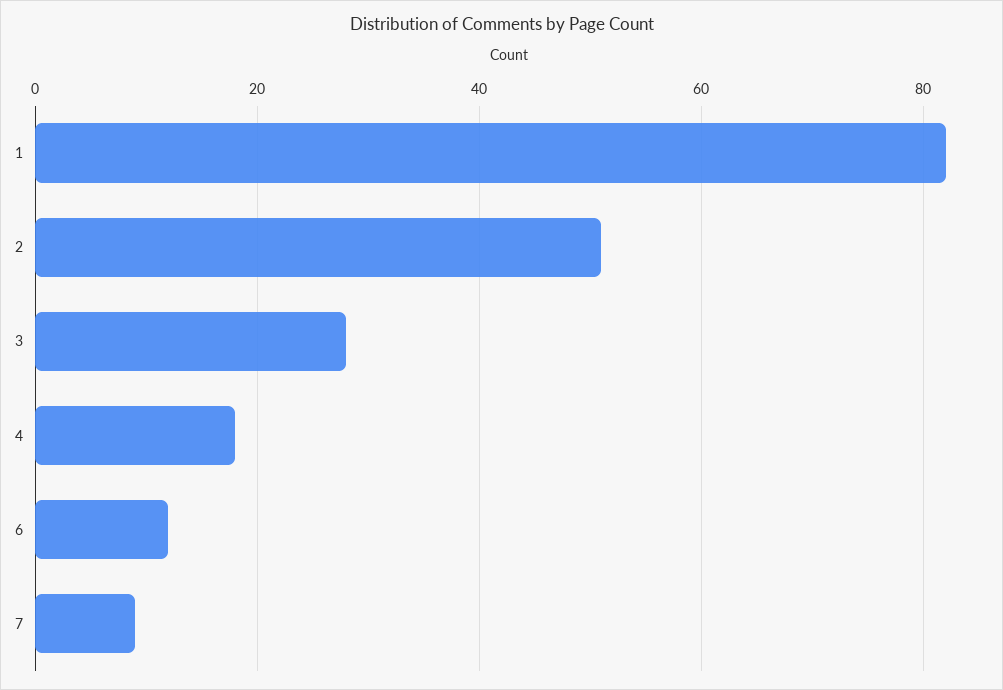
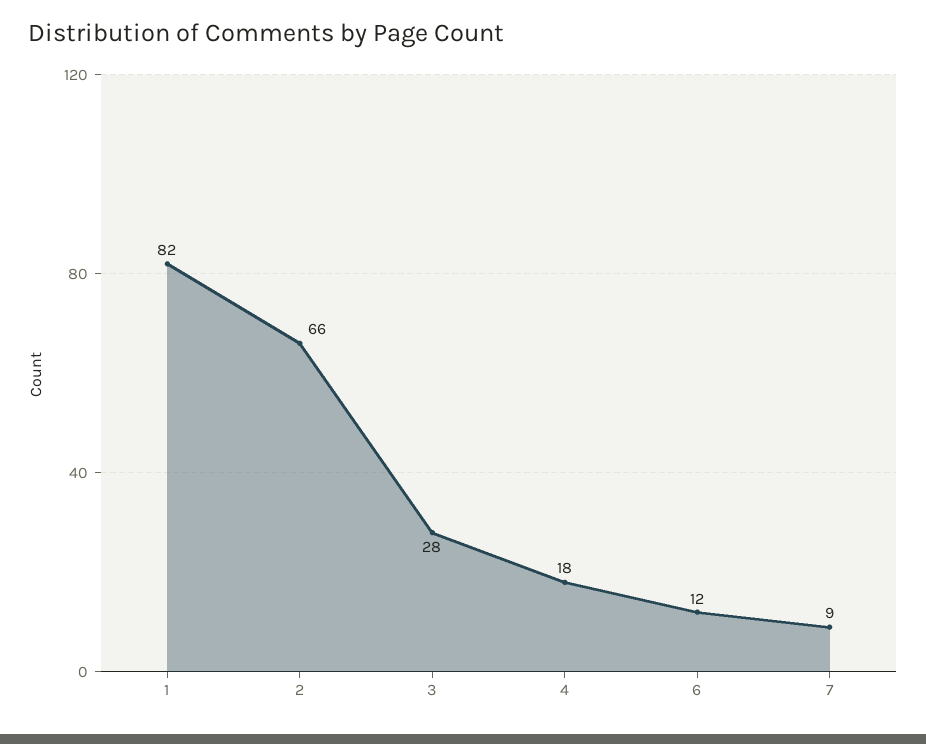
2: 50 -> 66

